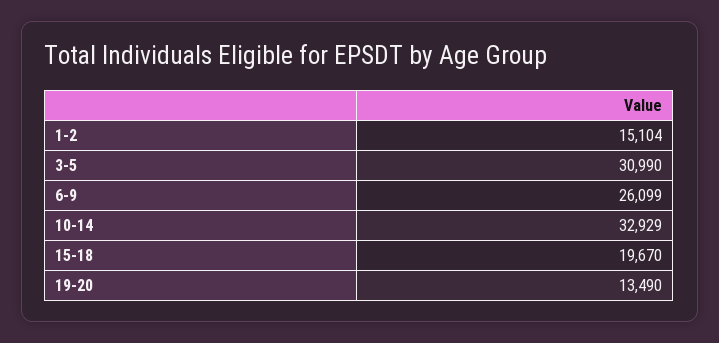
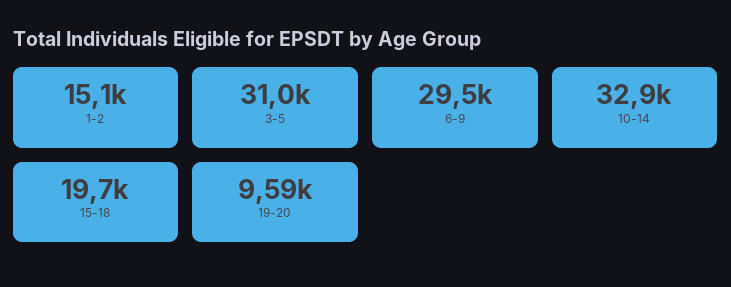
6-9: 26099 -> 29500
19-20: 13490 -> 9590

